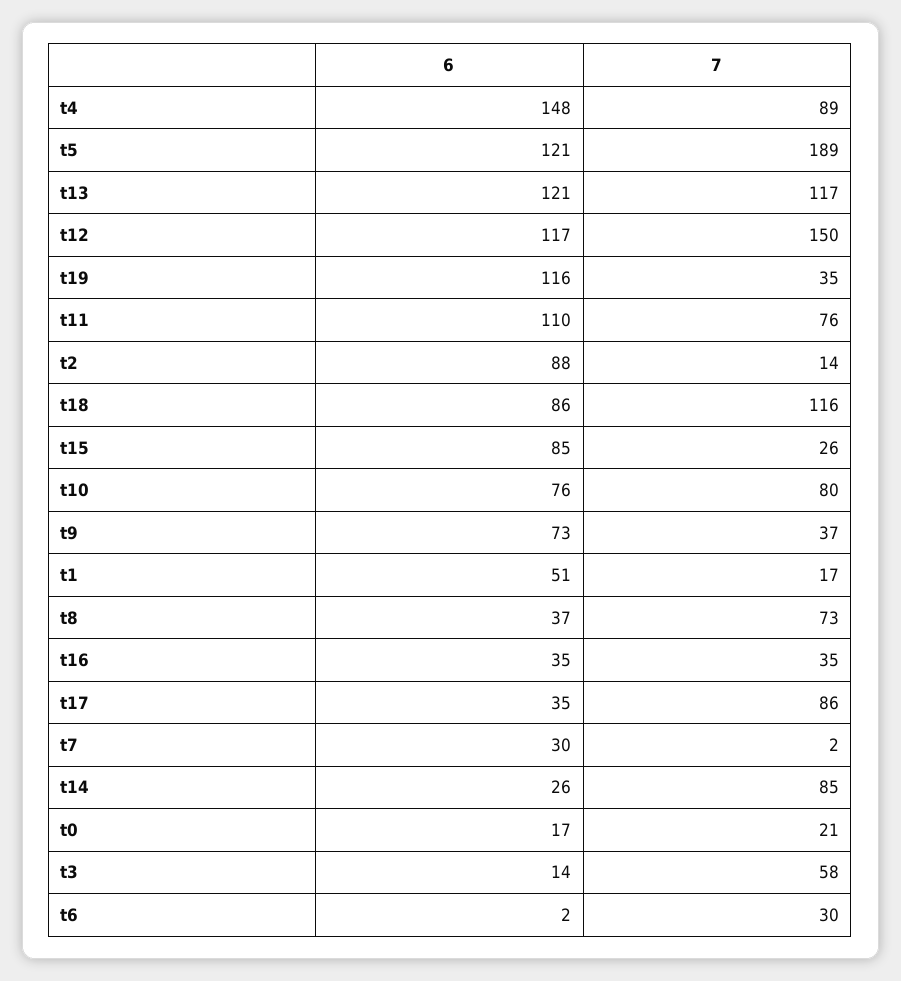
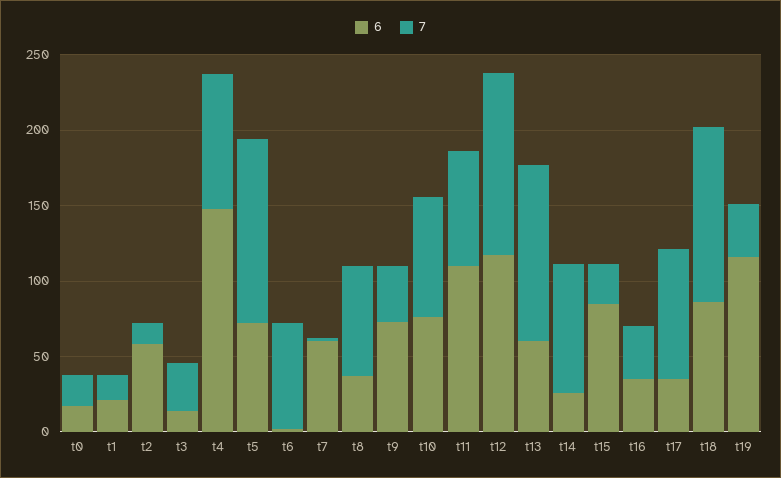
6, t5: 121 -> 70
7, t5: 189 -> 120
6, t13: 121 -> 60
7, t12: 150 -> 120
6, t2: 88 -> 60
6, t1: 51 -> 20
6, t7: 30 -> 60
7, t3: 58 -> 30
7, t6: 30 -> 70

